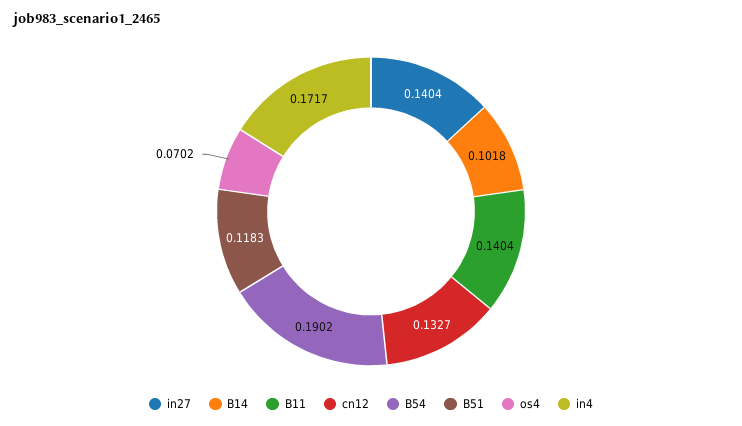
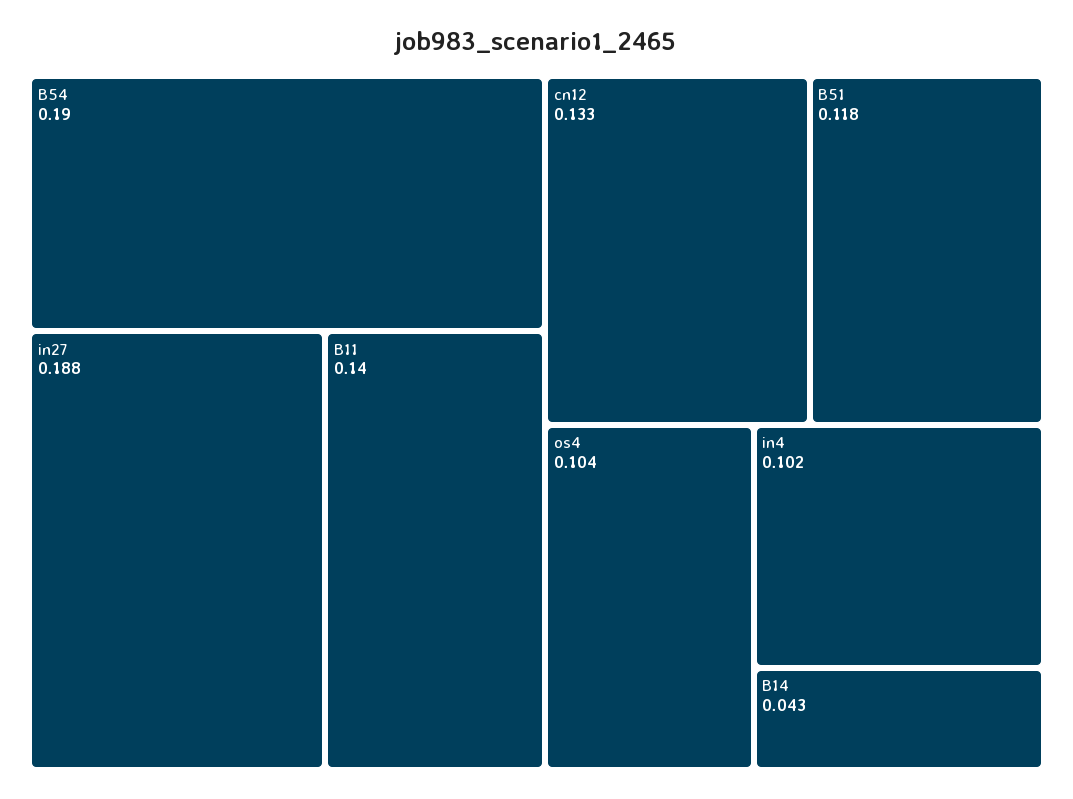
in27: 0.1404 -> 0.188
B14: 0.1018 -> 0.043
os4: 0.0702 -> 0.104
in4: 0.1717 -> 0.102

